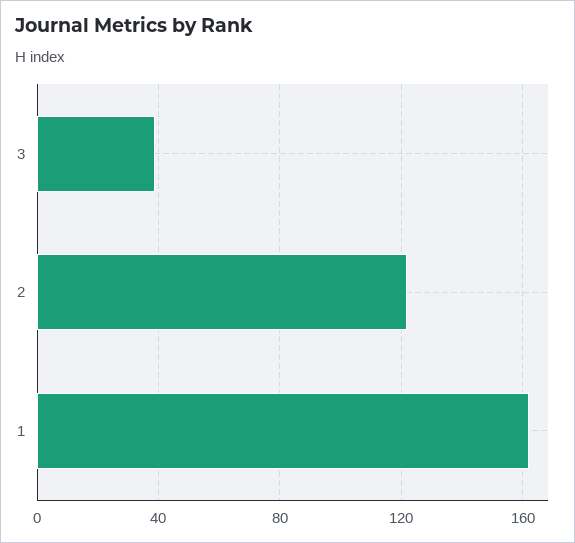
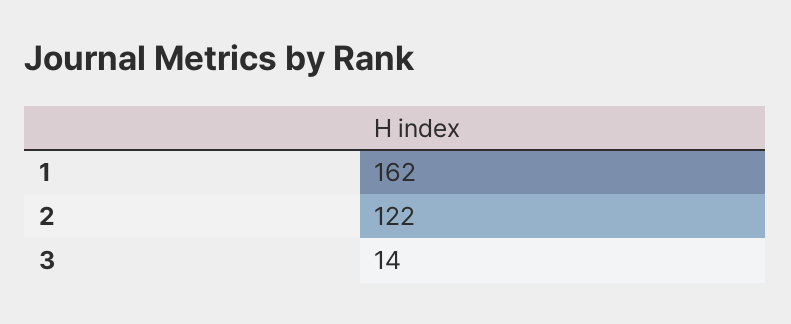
3: 40 -> 14

